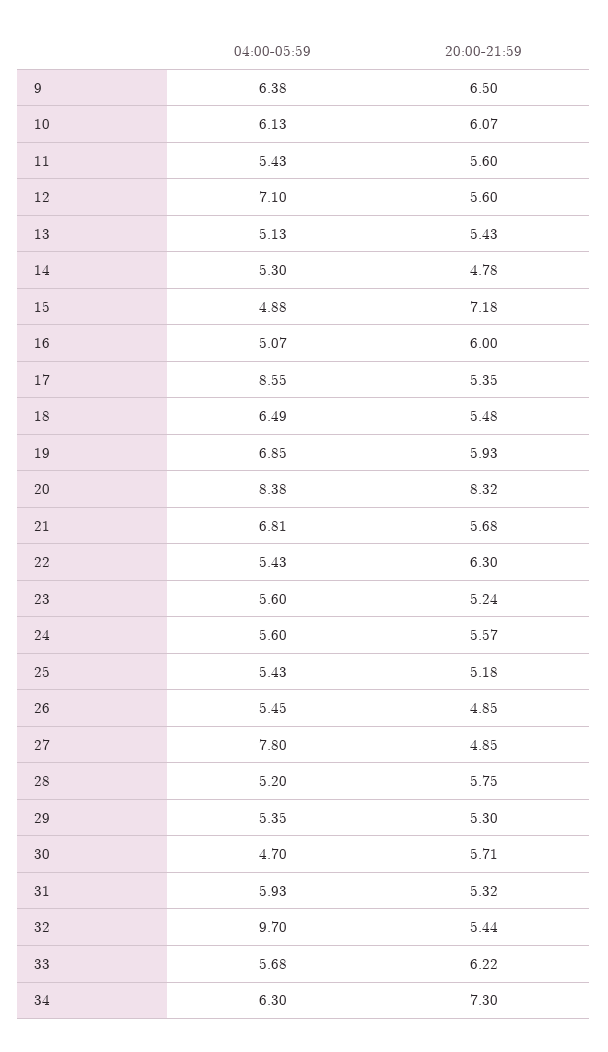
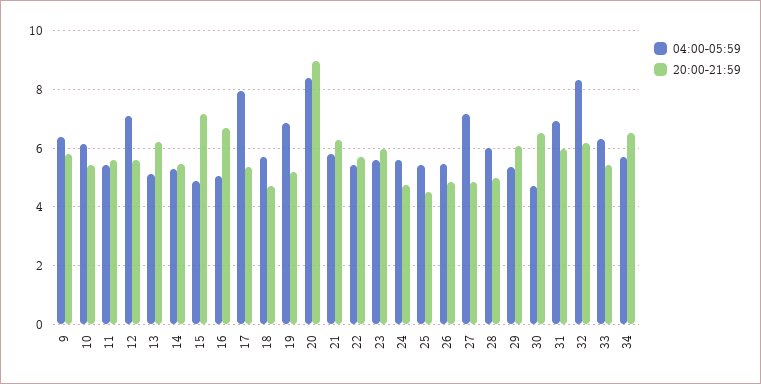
20:00-21:59, 9: 6.5 -> 5.75
20:00-21:59, 10: 6.07 -> 5.5
20:00-21:59, 13: 5.43 -> 6.25
20:00-21:59, 14: 4.78 -> 5.5
20:00-21:59, 16: 6 -> 6.75
04:00-05:59, 17: 8.55 -> 8
04:00-05:59, 18: 6.49 -> 5.75
20:00-21:59, 18: 5.48 -> 4.75
20:00-21:59, 19: 5.93 -> 5.25
20:00-21:59, 20: 8.32 -> 9
04:00-05:59, 21: 6.81 -> 5.75
20:00-21:59, 21: 5.68 -> 6.25
20:00-21:59, 22: 6.3 -> 5.75
20:00-21:59, 23: 5.24 -> 6
20:00-21:59, 24: 5.57 -> 4.75
20:00-21:59, 25: 5.18 -> 4.5
04:00-05:59, 27: 7.8 -> 7.25
04:00-05:59, 28: 5.2 -> 6
20:00-21:59, 28: 5.75 -> 5
20:00-21:59, 29: 5.3 -> 6
20:00-21:59, 30: 5.71 -> 6.5
04:00-05:59, 31: 5.93 -> 7
20:00-21:59, 31: 5.32 -> 6
04:00-05:59, 32: 9.7 -> 8.25
20:00-21:59, 32: 5.44 -> 6.25
04:00-05:59, 33: 5.68 -> 6.25
20:00-21:59, 33: 6.22 -> 5.5
04:00-05:59, 34: 6.3 -> 5.75
20:00-21:59, 34: 7.3 -> 6.5

